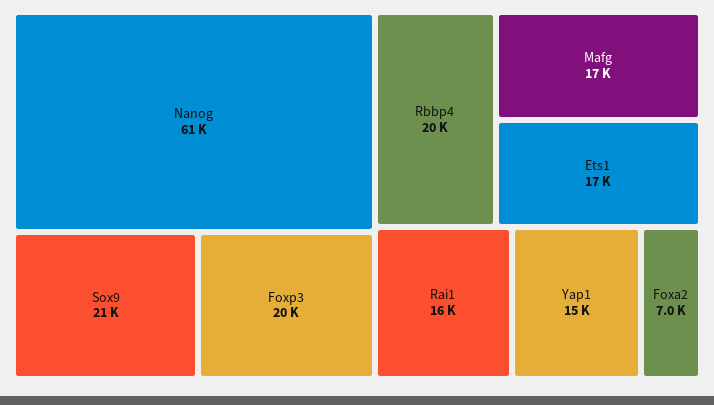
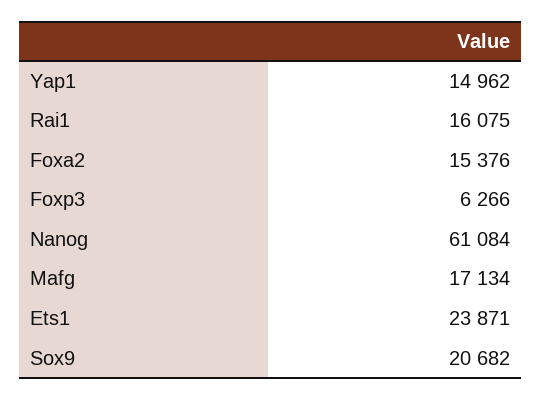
Foxp3: 20000 -> 6266
Rbbp4: 20000 -> none
Ets1: 17000 -> 23871
Foxa2: 7000 -> 15376

